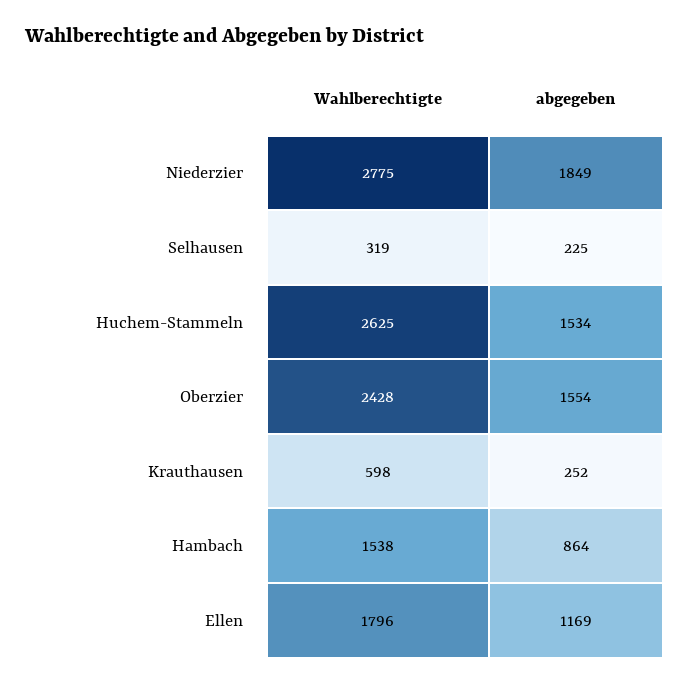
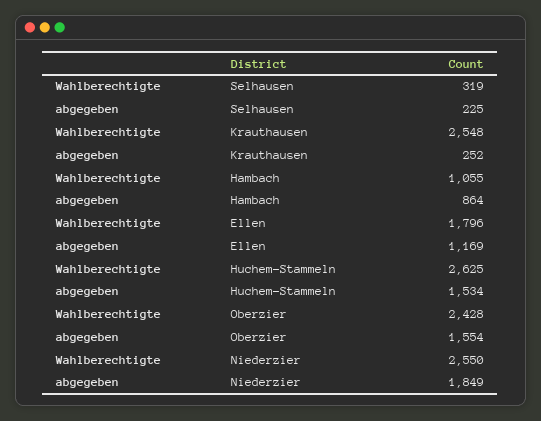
Wahlberechtigte, Niederzier: 2775 -> 2550
Wahlberechtigte, Krauthausen: 598 -> 2548
Wahlberechtigte, Hambach: 1538 -> 1055

